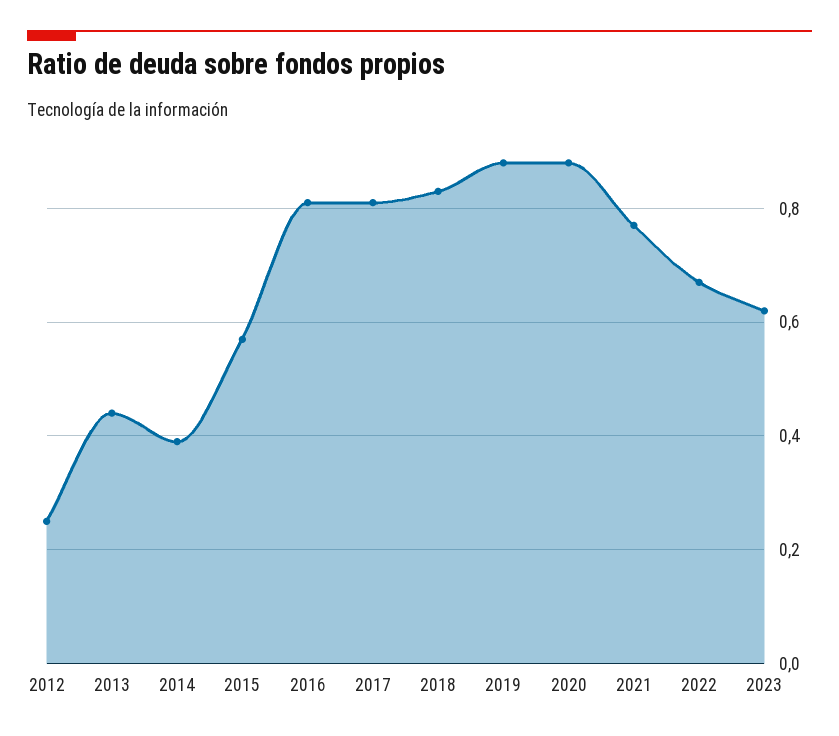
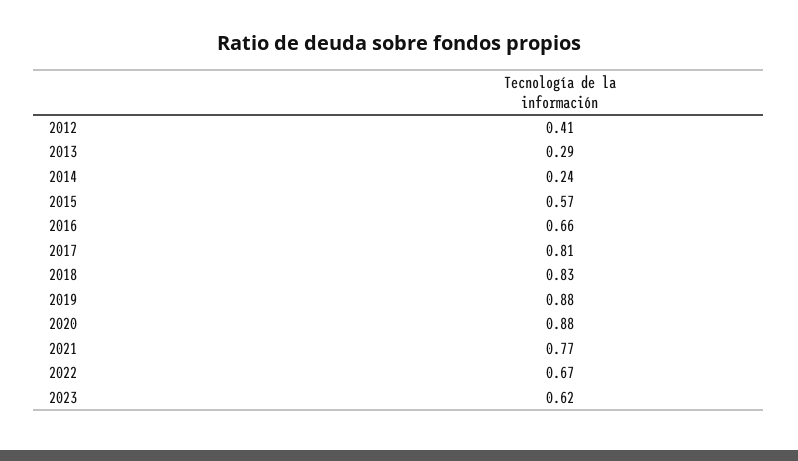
2012: 0.25 -> 0.41
2013: 0.45 -> 0.29
2014: 0.4 -> 0.24
2016: 0.8 -> 0.66

